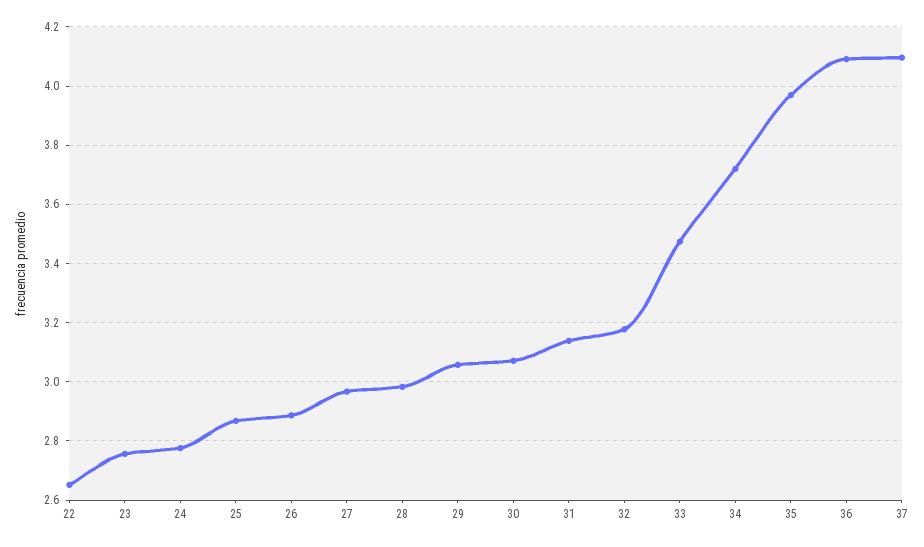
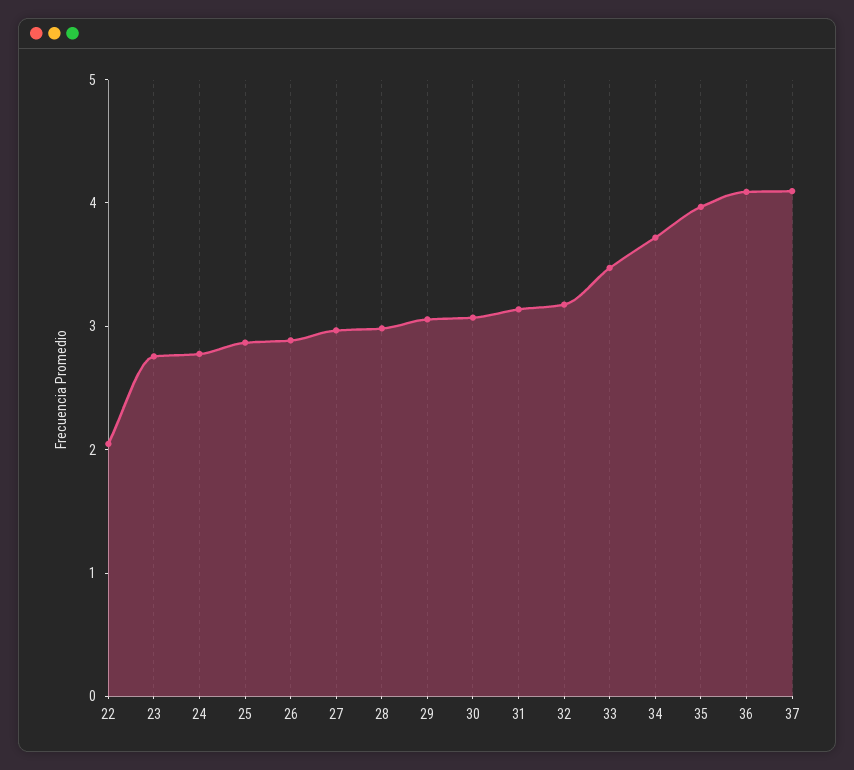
22: 2.65 -> 2

